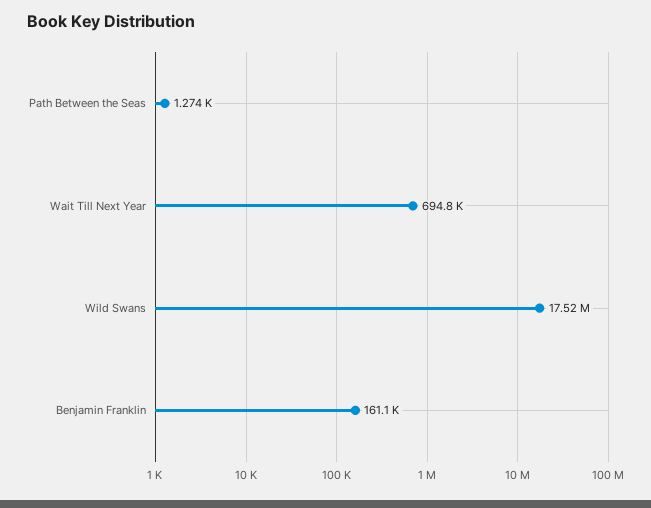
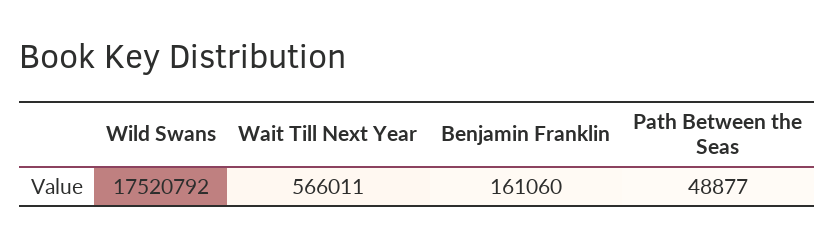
Path Between the Seas: 1274 -> 48877
Wait Till Next Year: 694800 -> 566011

